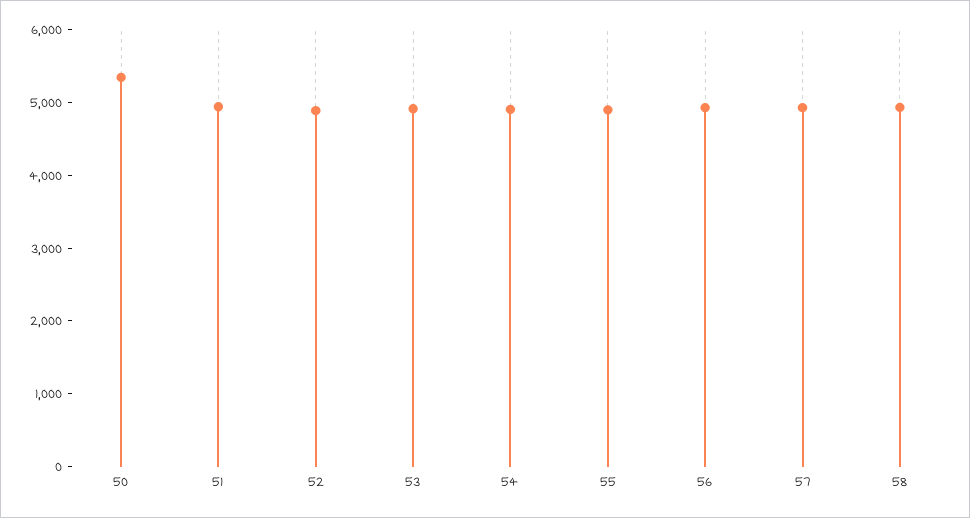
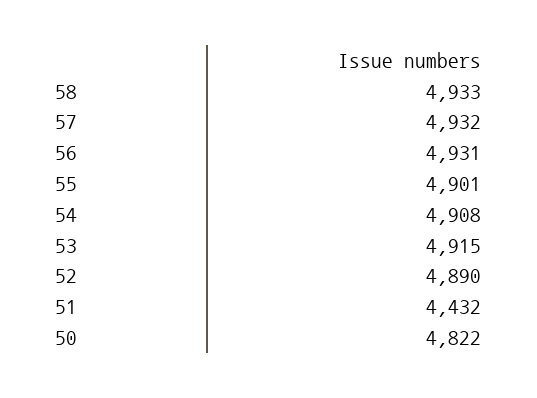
50: 5400 -> 4822
51: 5000 -> 4432

